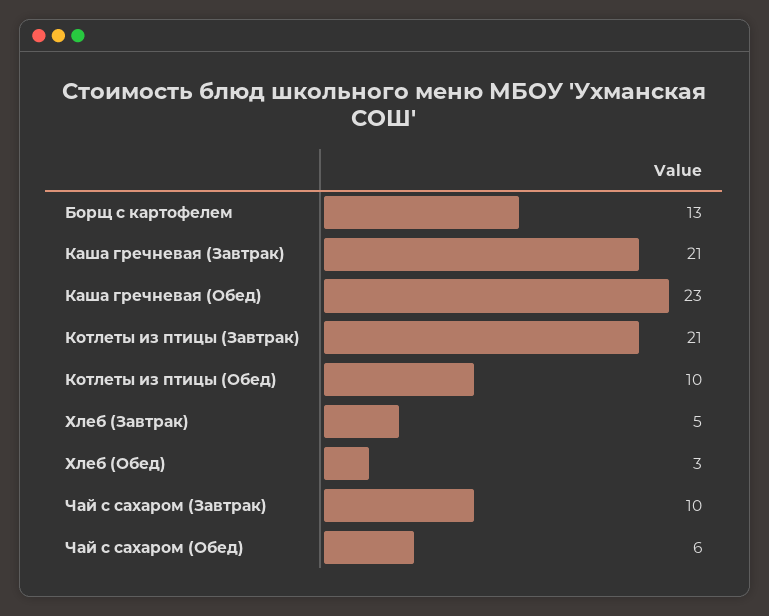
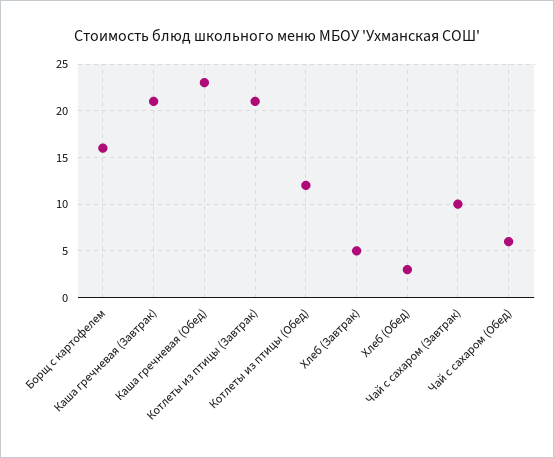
Борщ с картофелем: 13 -> 16
Котлеты из птицы (Обед): 10 -> 12

